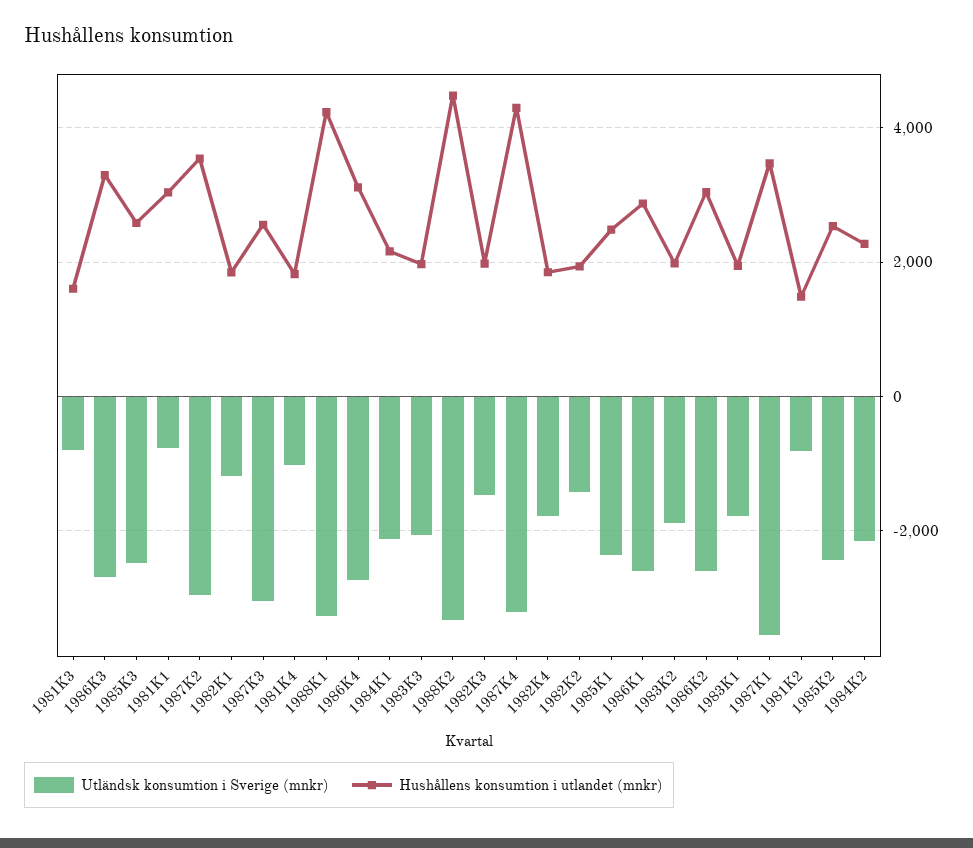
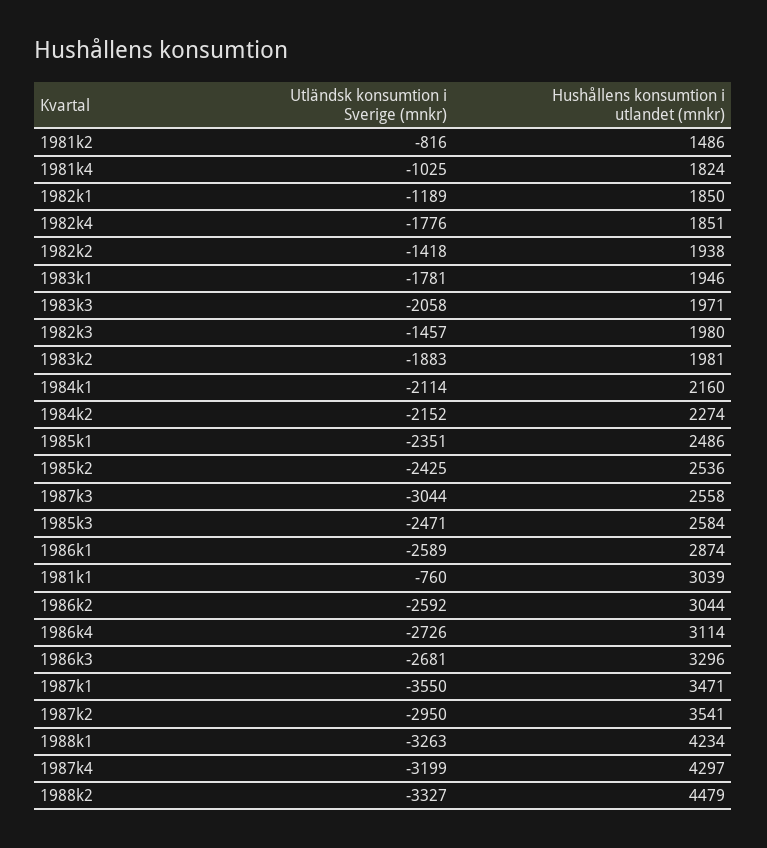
Utländsk konsumtion i Sverige (mnkr), 1981K3: -800 -> none
Hushållens konsumtion i utlandet (mnkr), 1981K3: 1600 -> none

